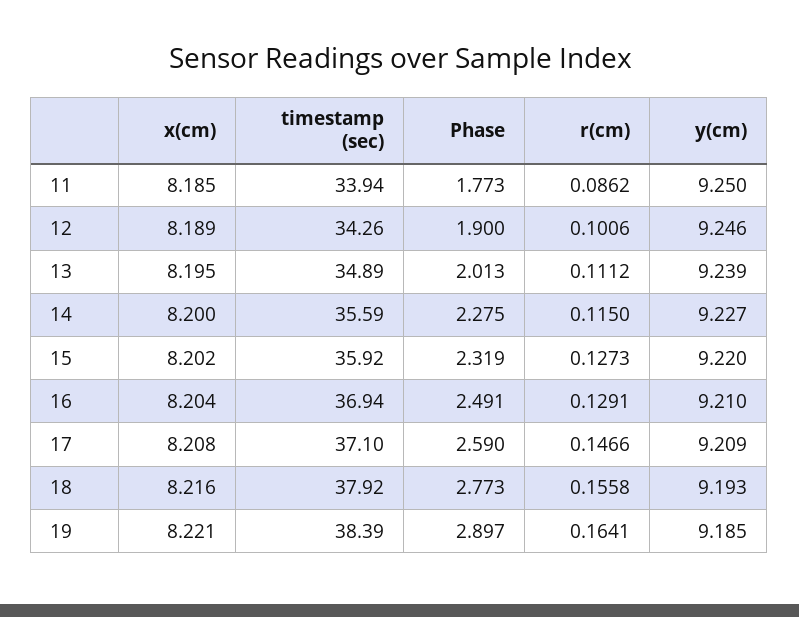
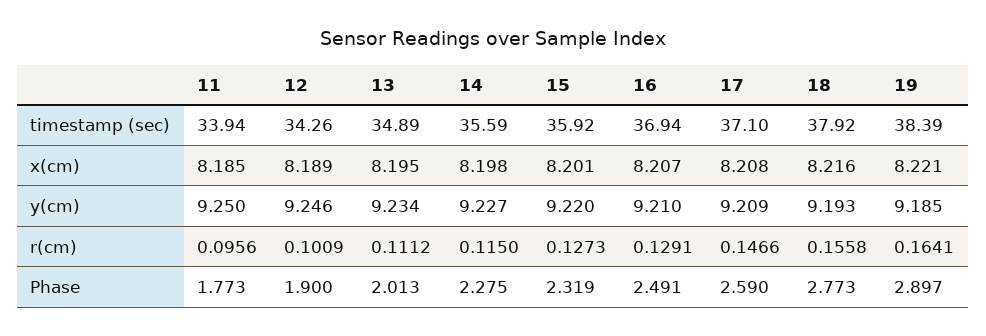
r(cm), 11: 0.0862 -> 0.0956
r(cm), 12: 0.1006 -> 0.1009
y(cm), 13: 9.239 -> 9.234
x(cm), 14: 8.2 -> 8.198
x(cm), 15: 8.202 -> 8.201
x(cm), 16: 8.204 -> 8.207

